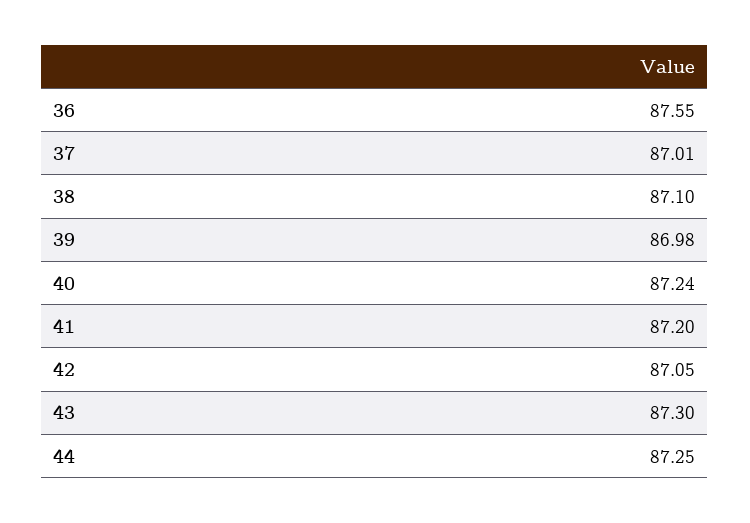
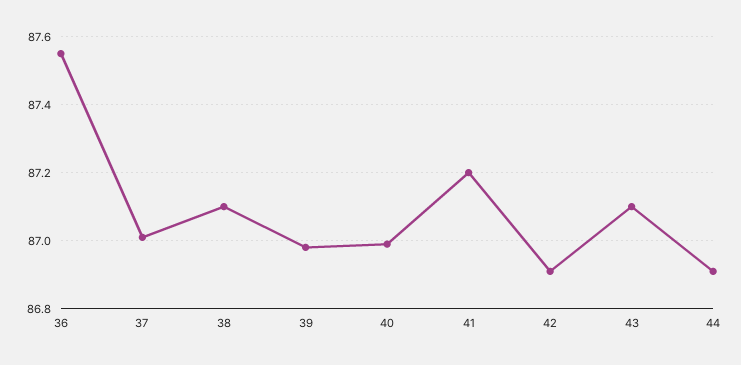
40: 87.24 -> 87
42: 87.05 -> 86.9
43: 87.3 -> 87.1
44: 87.25 -> 86.9

